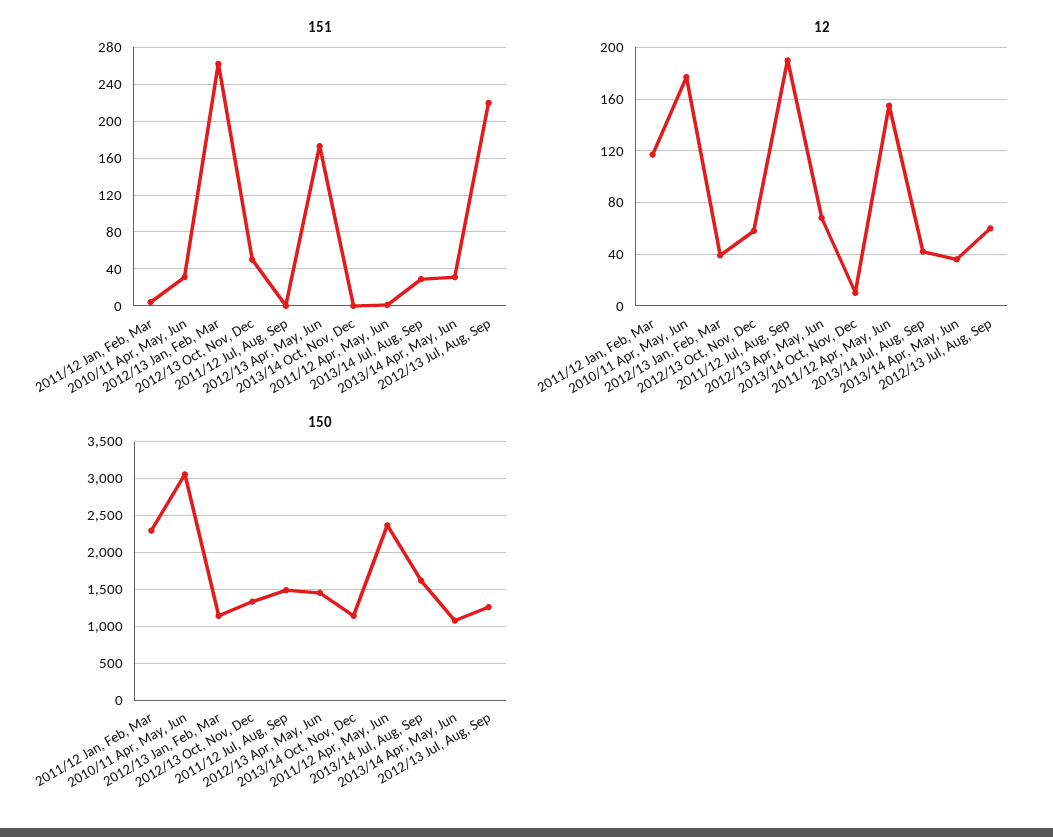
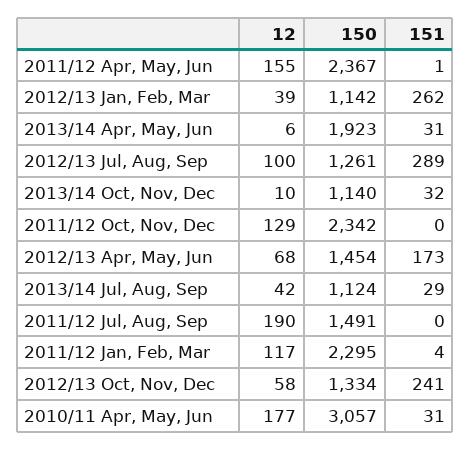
151, 2012/13 Oct, Nov, Dec: 50 -> 241
151, 2013/14 Oct, Nov, Dec: 0 -> 32
151, 2012/13 Jul, Aug, Sep: 220 -> 289
12, 2013/14 Apr, May, Jun: 35 -> 6
12, 2012/13 Jul, Aug, Sep: 60 -> 100
150, 2013/14 Jul, Aug, Sep: 1600 -> 1124
150, 2013/14 Apr, May, Jun: 1100 -> 1923
12, 2011/12 Oct, Nov, Dec: none -> 129
150, 2011/12 Oct, Nov, Dec: none -> 2342
151, 2011/12 Oct, Nov, Dec: none -> 0

